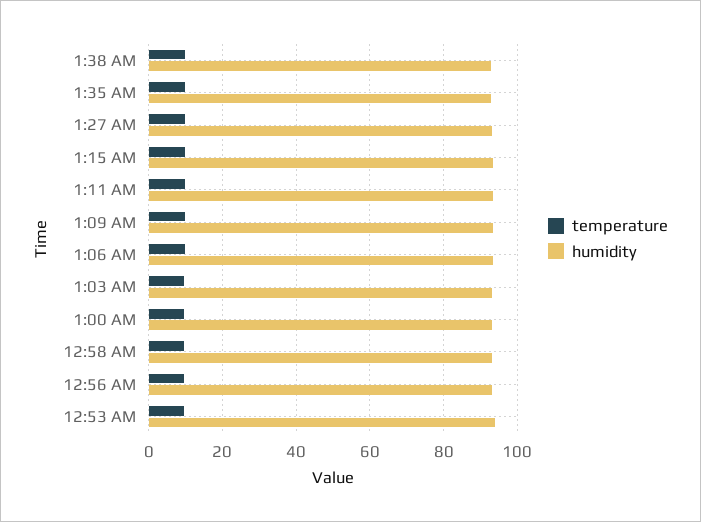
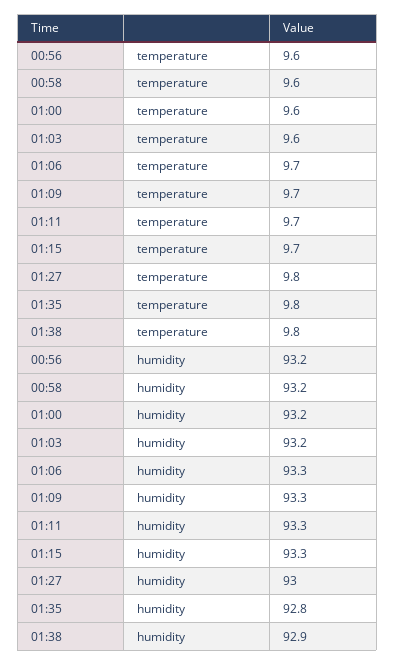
temperature, 12:53 AM: 10 -> none
humidity, 12:53 AM: 94 -> none

